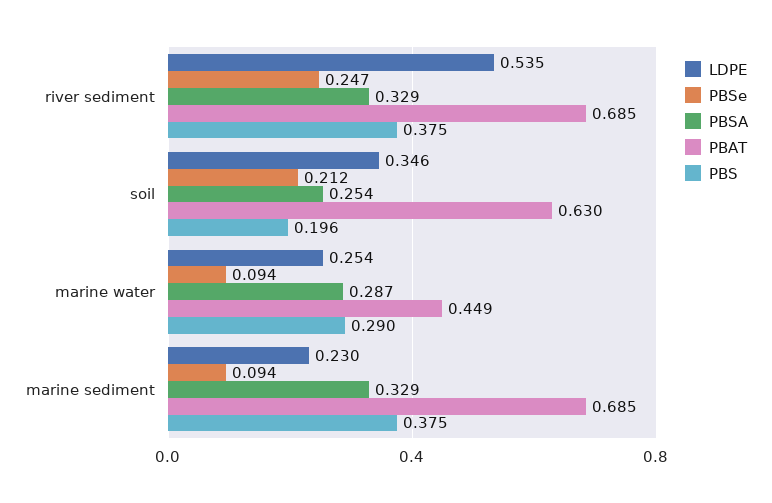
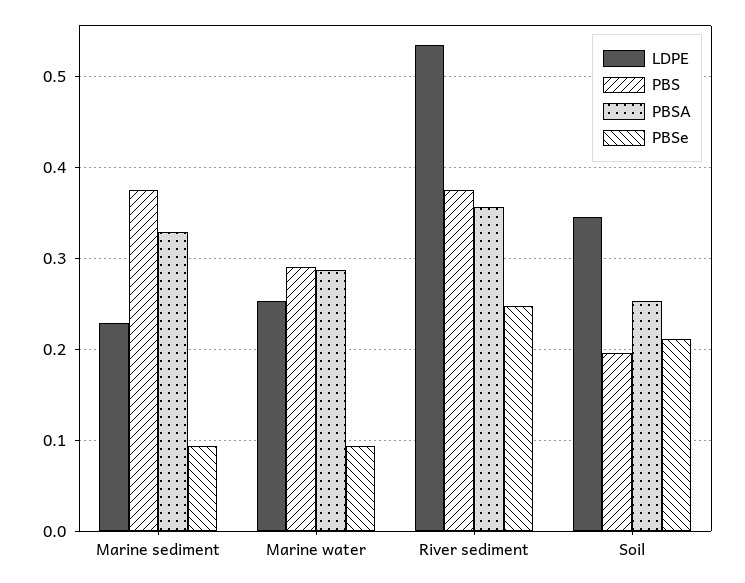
PBSA, river sediment: 0.329 -> 0.36
PBAT, river sediment: 0.685 -> none
PBAT, soil: 0.63 -> none
PBAT, marine water: 0.449 -> none
PBAT, marine sediment: 0.685 -> none

